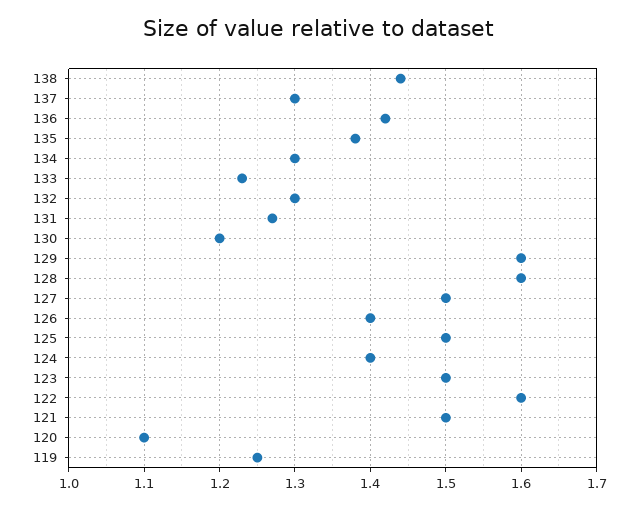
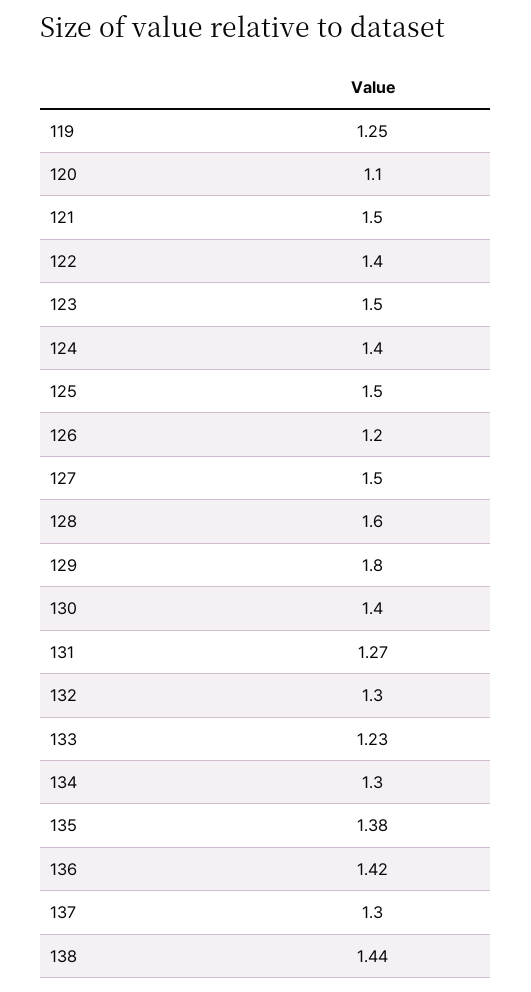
130: 1.2 -> 1.4
129: 1.6 -> 1.8
126: 1.4 -> 1.2
122: 1.6 -> 1.4

